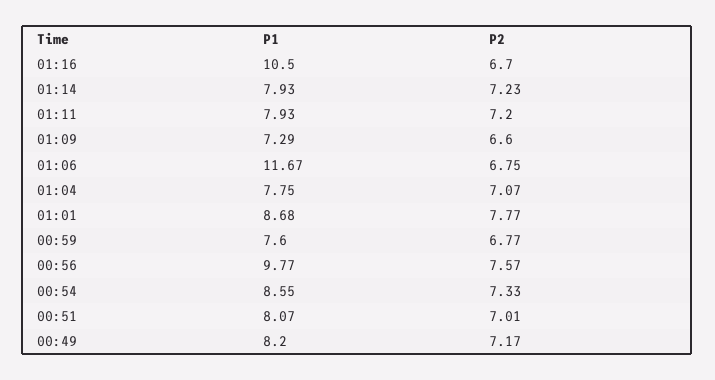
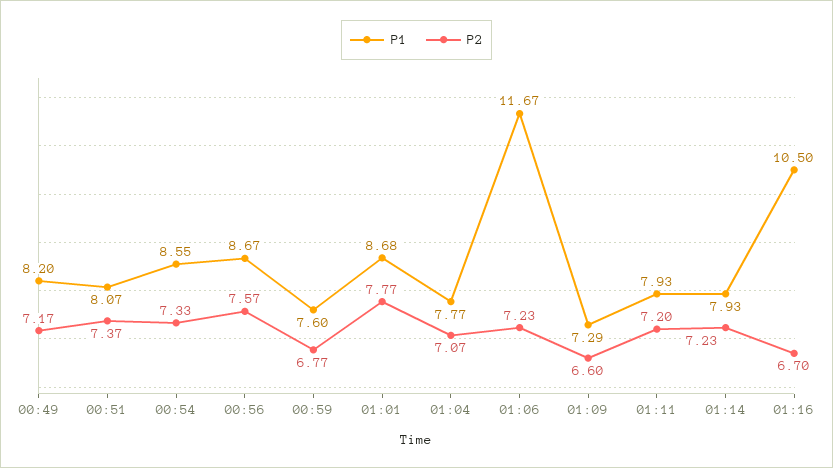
P2, 01:06: 6.75 -> 7.23
P1, 01:04: 7.75 -> 7.77
P1, 00:56: 9.77 -> 8.67
P2, 00:51: 7.01 -> 7.37

